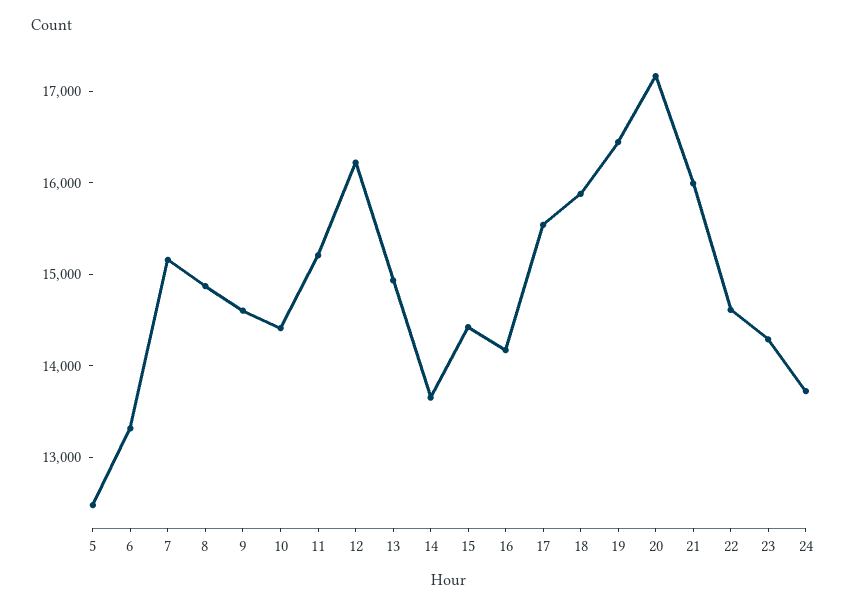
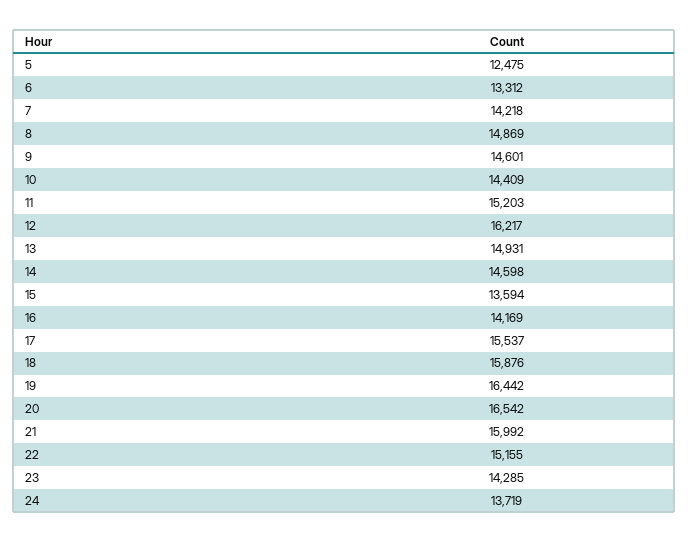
7: 15200 -> 14218
14: 13600 -> 14598
15: 14400 -> 13594
20: 17200 -> 16542
22: 14600 -> 15155

